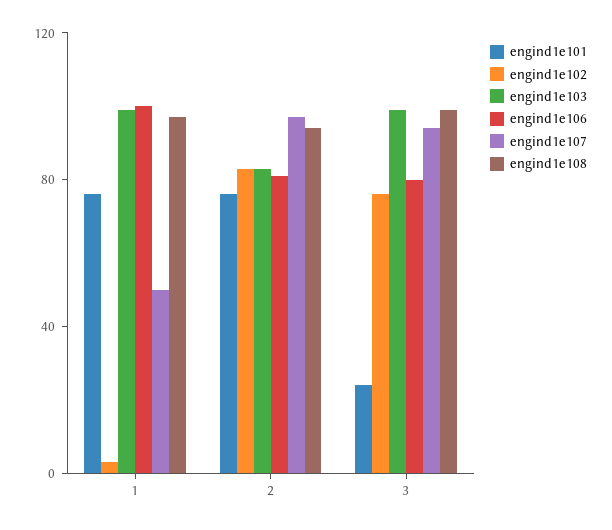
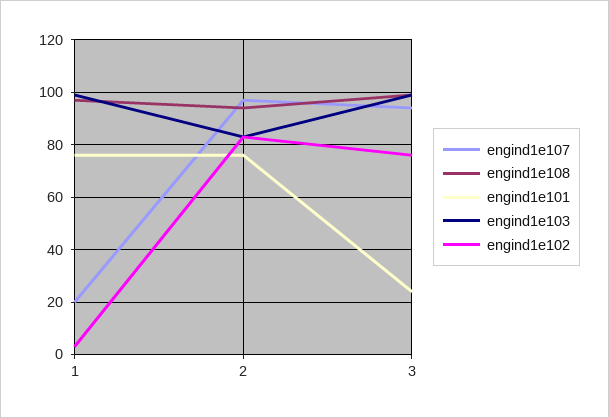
engind1e106, 1: 100 -> none
engind1e107, 1: 50 -> 20
engind1e106, 2: 80 -> none
engind1e106, 3: 80 -> none

